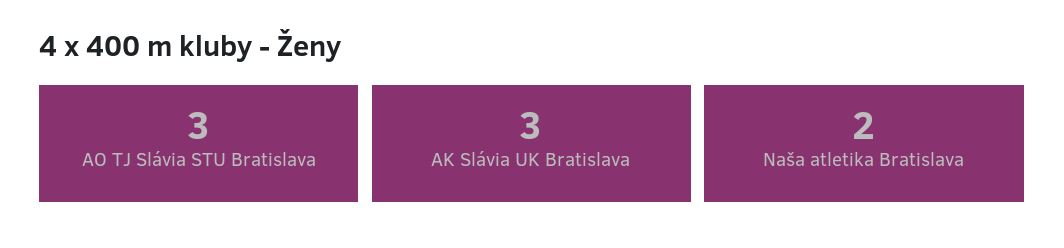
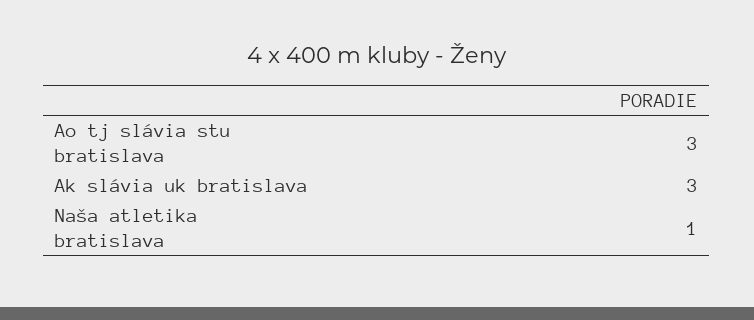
Naša atletika Bratislava: 2 -> 1

